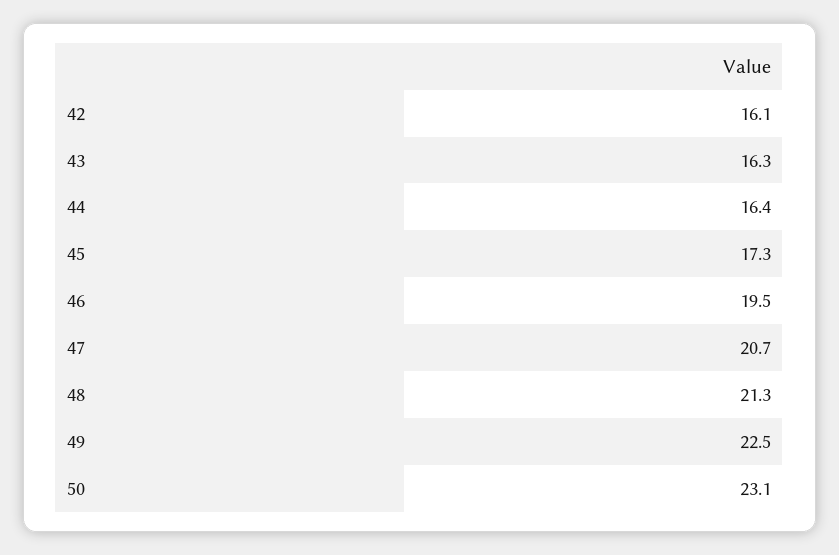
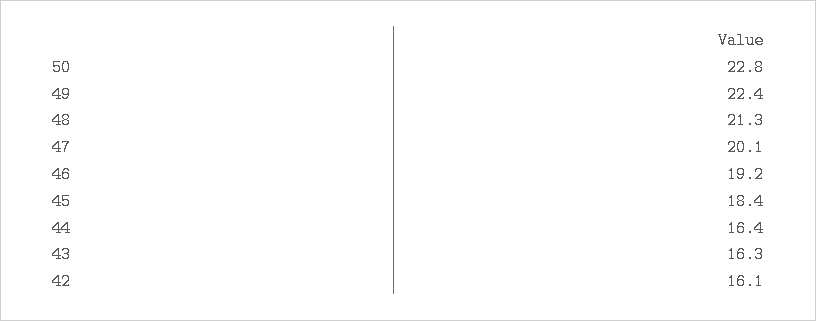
45: 17.3 -> 18.4
46: 19.5 -> 19.2
47: 20.7 -> 20.1
49: 22.5 -> 22.4
50: 23.1 -> 22.8

